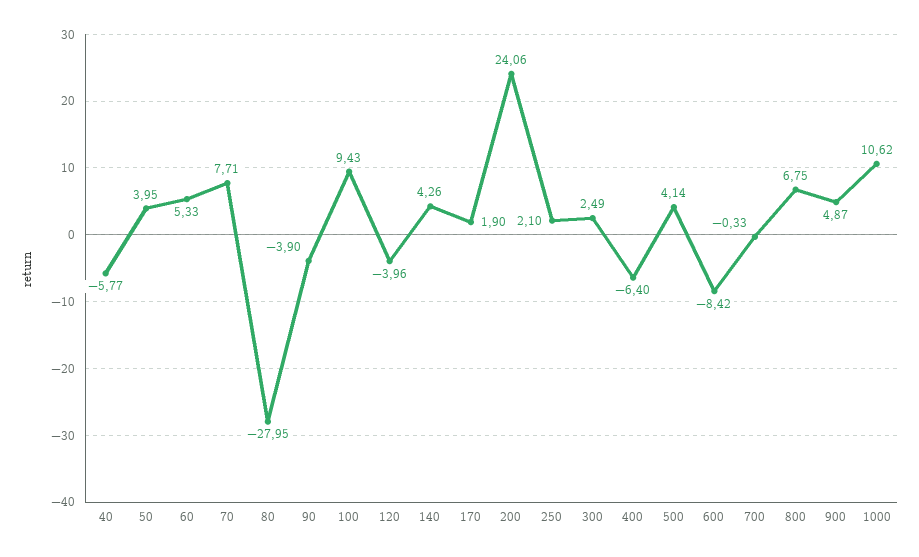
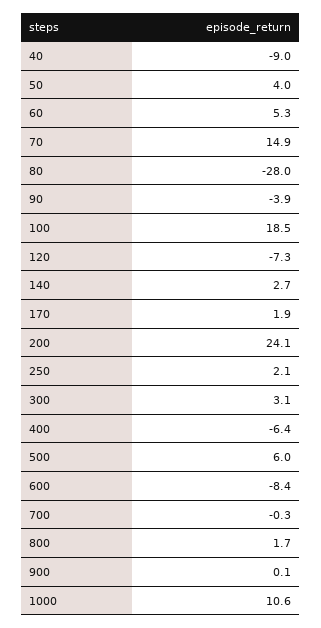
40: -5.77 -> -9
70: 7.71 -> 14.9
100: 9.43 -> 18.5
120: -3.96 -> -7.3
140: 4.26 -> 2.7
300: 2.49 -> 3.1
500: 4.14 -> 6
800: 6.75 -> 1.7
900: 4.87 -> 0.1

